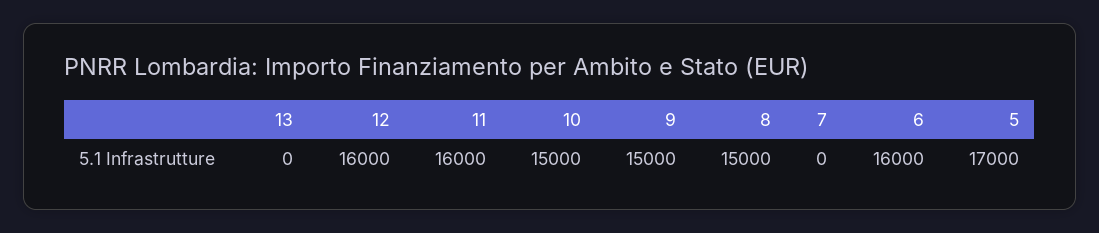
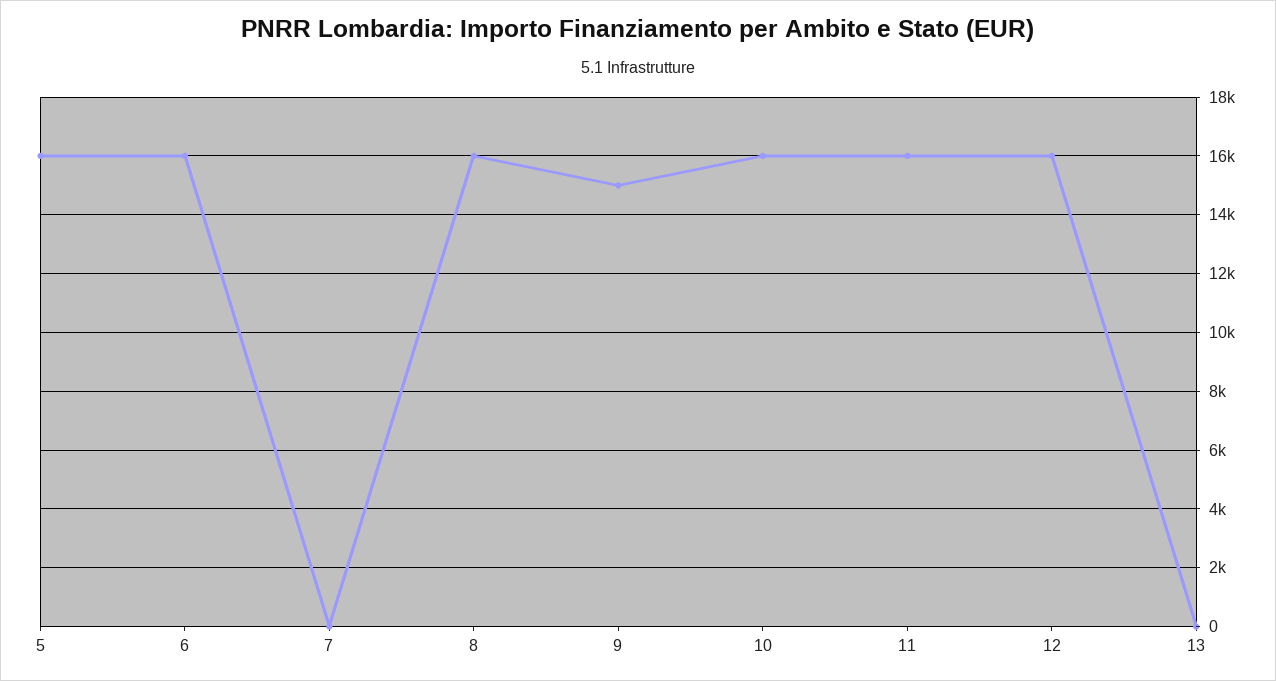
10: 15000 -> 16000
8: 15000 -> 16000
5: 17000 -> 16000

